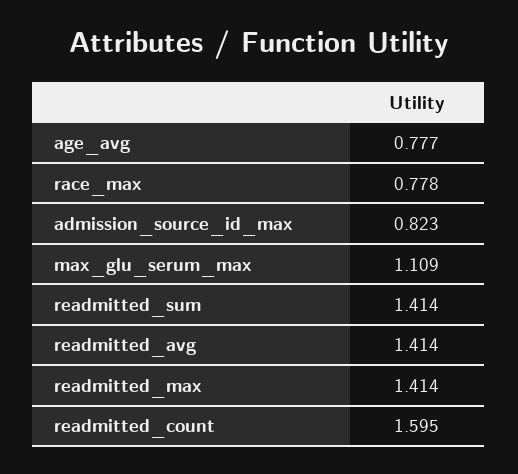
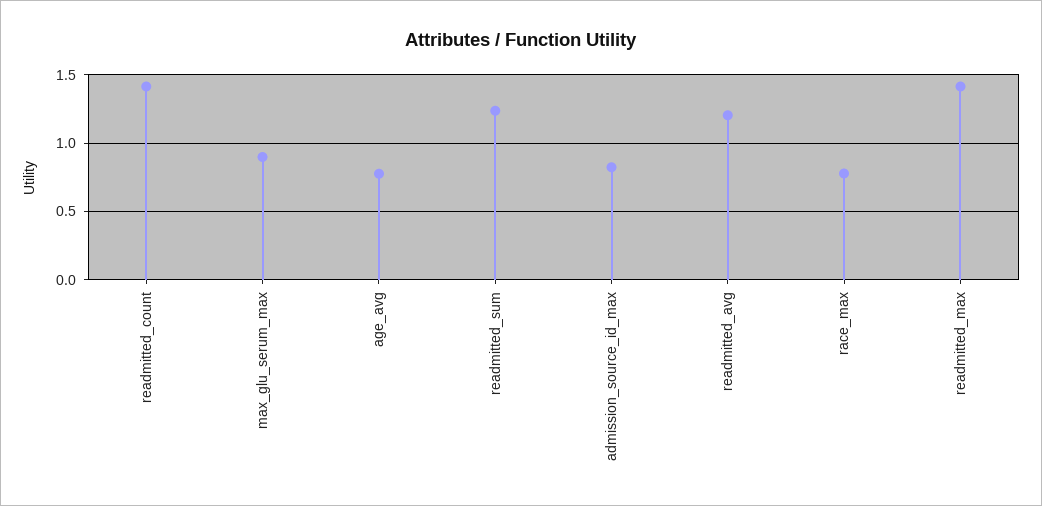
max_glu_serum_max: 1.109 -> 0.9
readmitted_sum: 1.414 -> 1.25
readmitted_avg: 1.414 -> 1.2
readmitted_count: 1.595 -> 1.4

